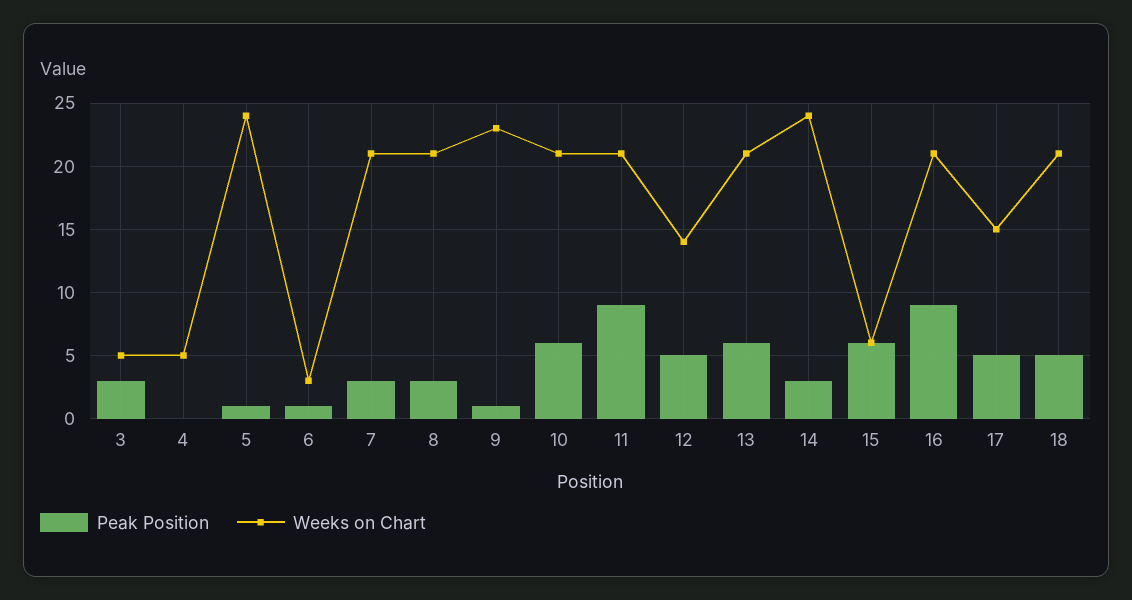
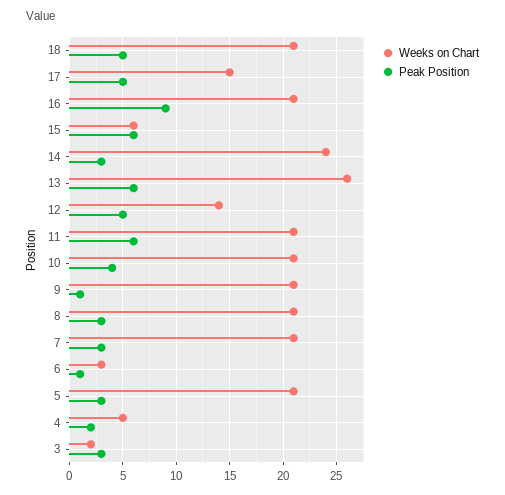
Weeks on Chart, 3: 5 -> 2
Peak Position, 4: 0 -> 2
Peak Position, 5: 1 -> 3
Weeks on Chart, 5: 24 -> 21
Weeks on Chart, 9: 23 -> 21
Peak Position, 10: 6 -> 4
Peak Position, 11: 9 -> 6
Weeks on Chart, 13: 21 -> 26

